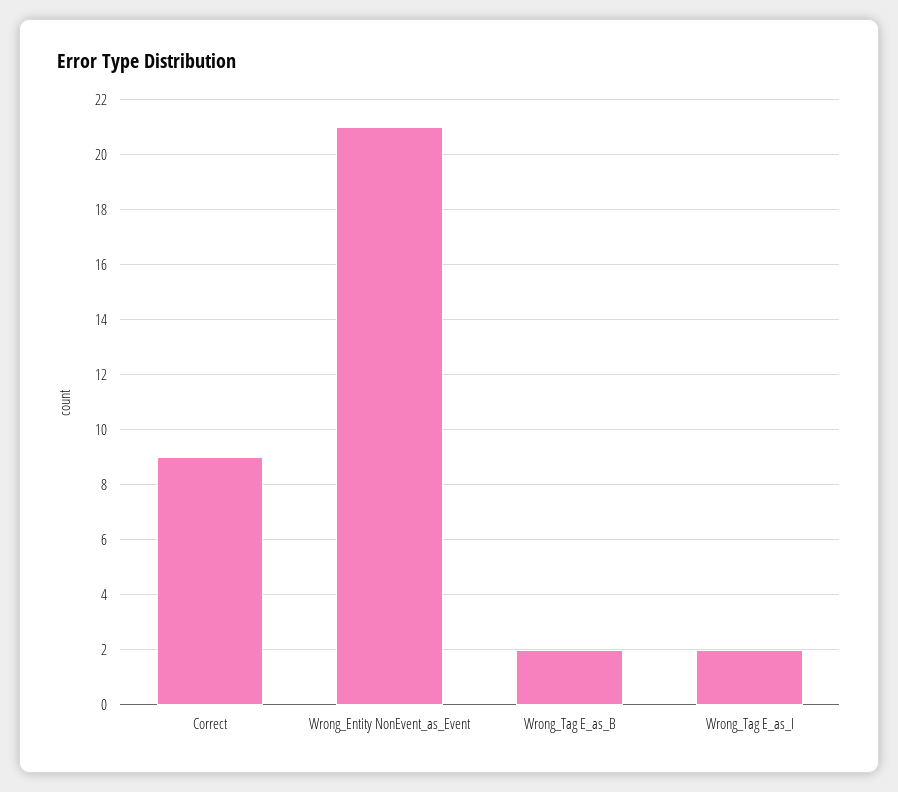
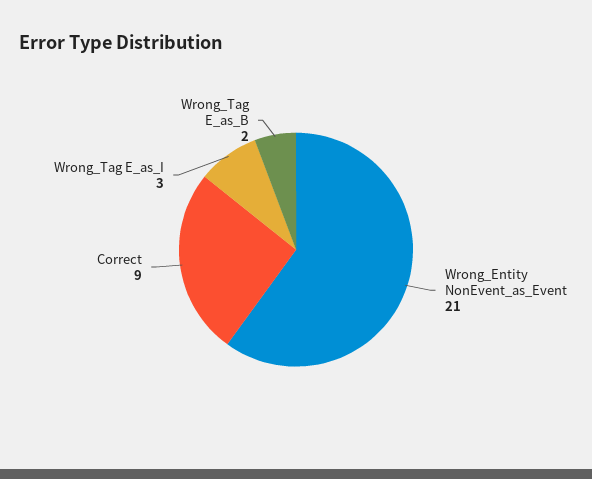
Wrong_Tag E_as_I: 2 -> 3

